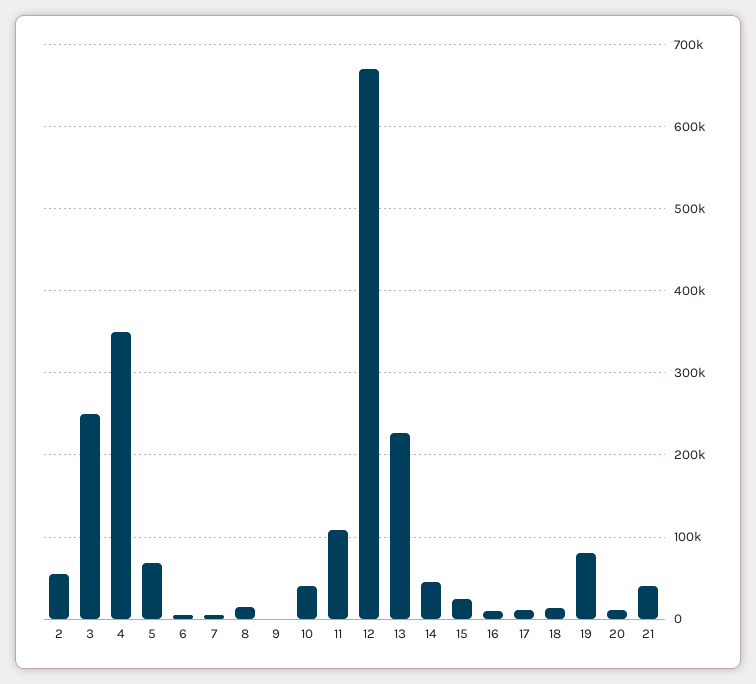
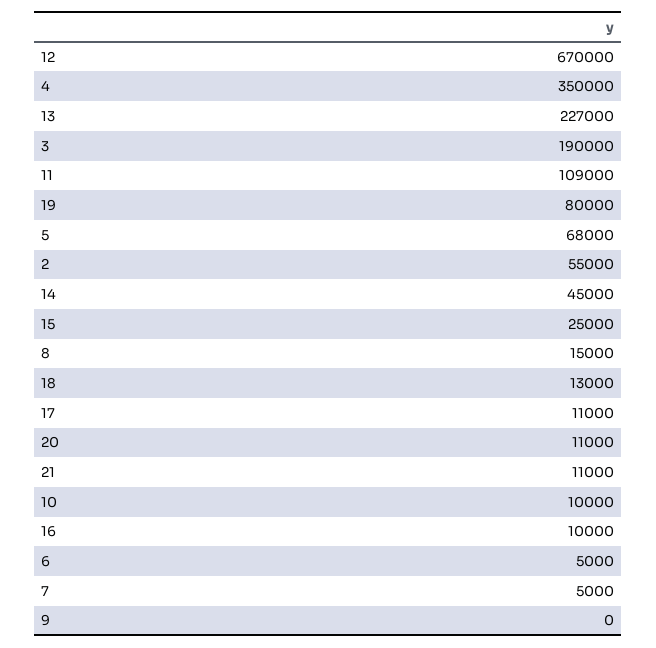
3: 250000 -> 190000
10: 40000 -> 10000
21: 40000 -> 11000

